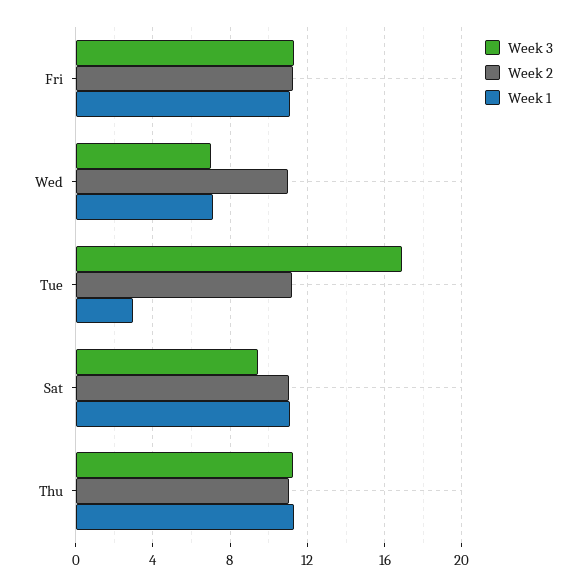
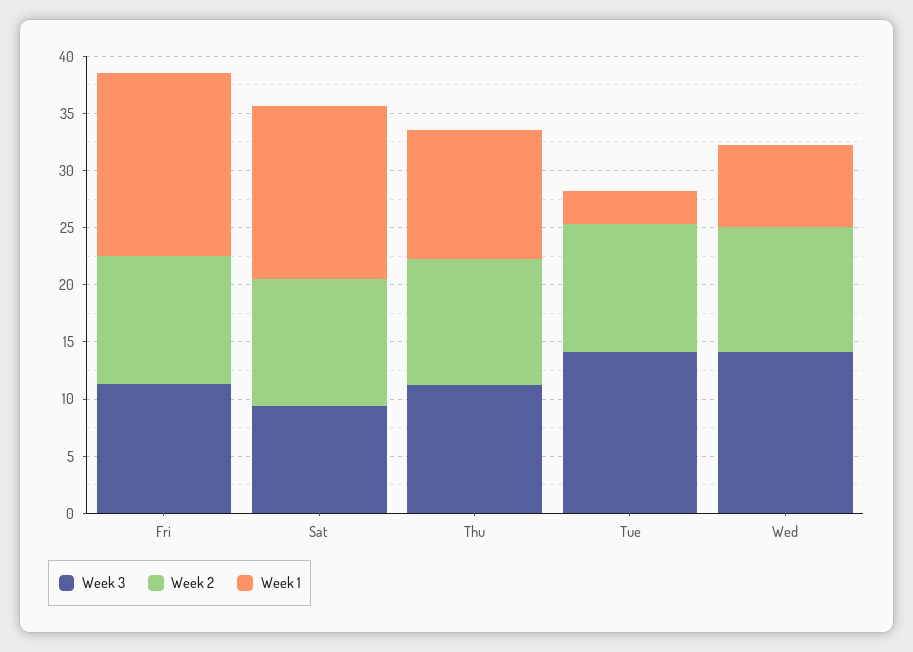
Week 1, Fri: 11 -> 16
Week 3, Wed: 7 -> 14
Week 3, Tue: 17 -> 14
Week 1, Sat: 11 -> 15

